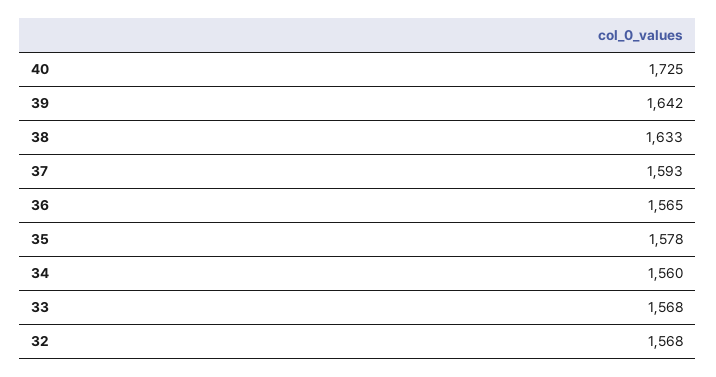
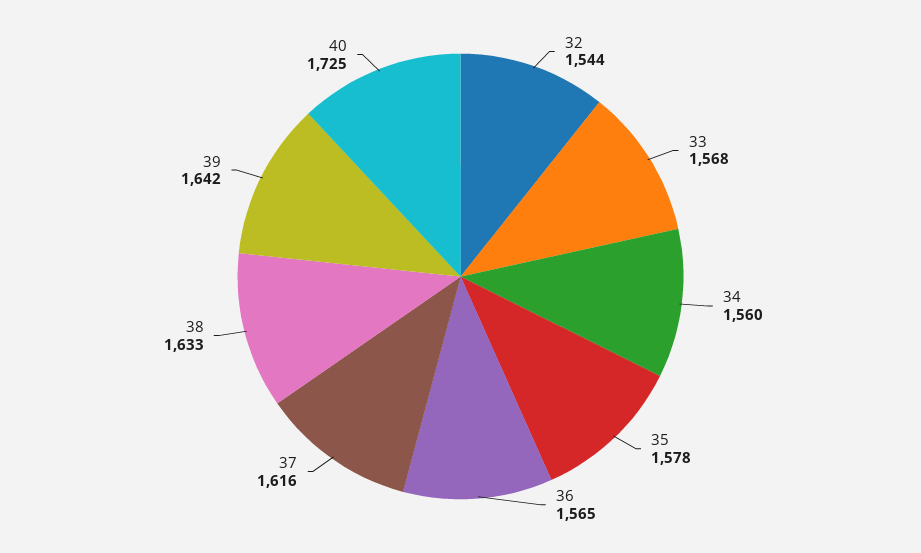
37: 1593 -> 1616
32: 1568 -> 1544

